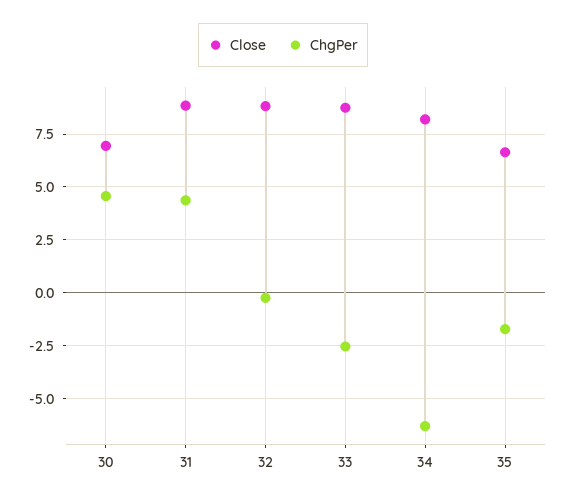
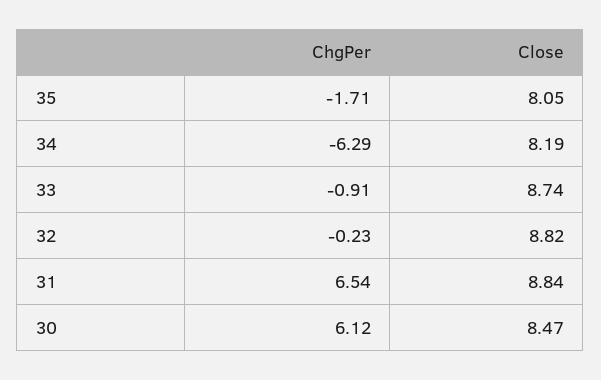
Close, 30: 7 -> 8.47
ChgPer, 30: 4.5 -> 6.12
ChgPer, 31: 4.5 -> 6.54
ChgPer, 33: -2.5 -> -0.91
Close, 35: 6.5 -> 8.05

